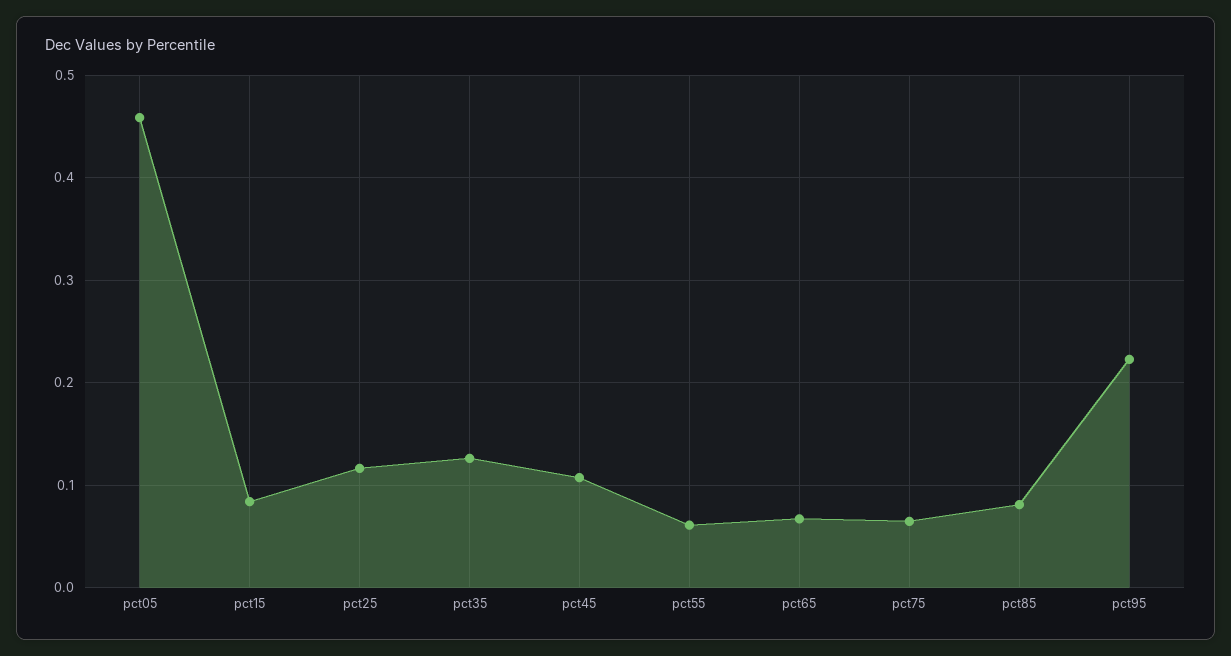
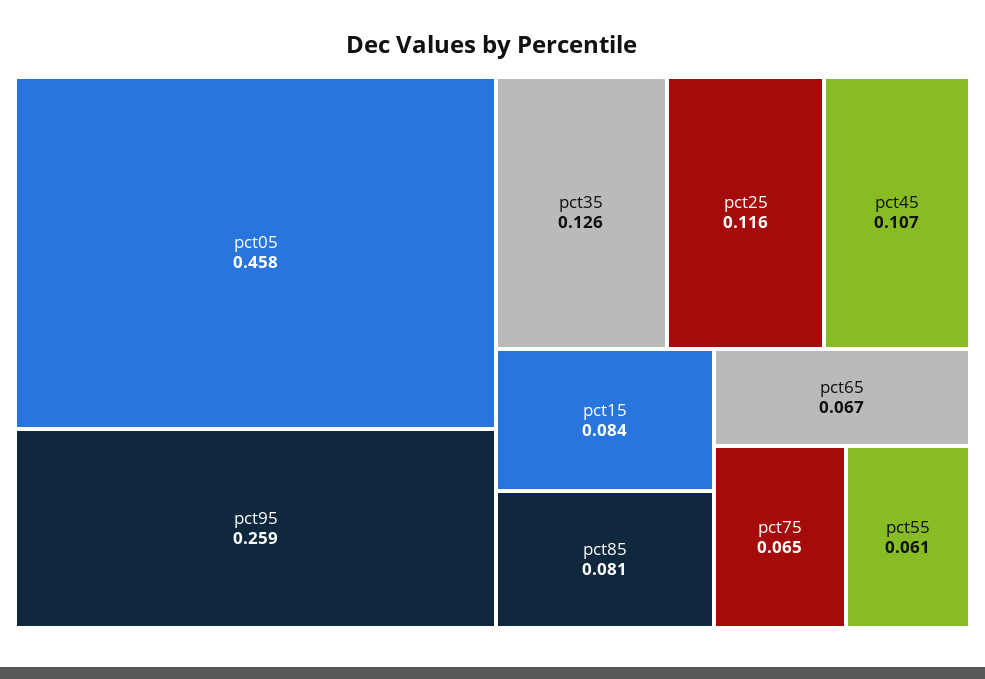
pct95: 0.22 -> 0.259

